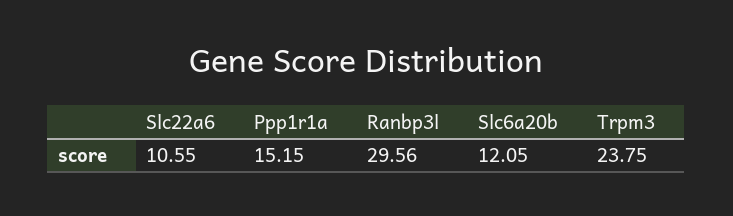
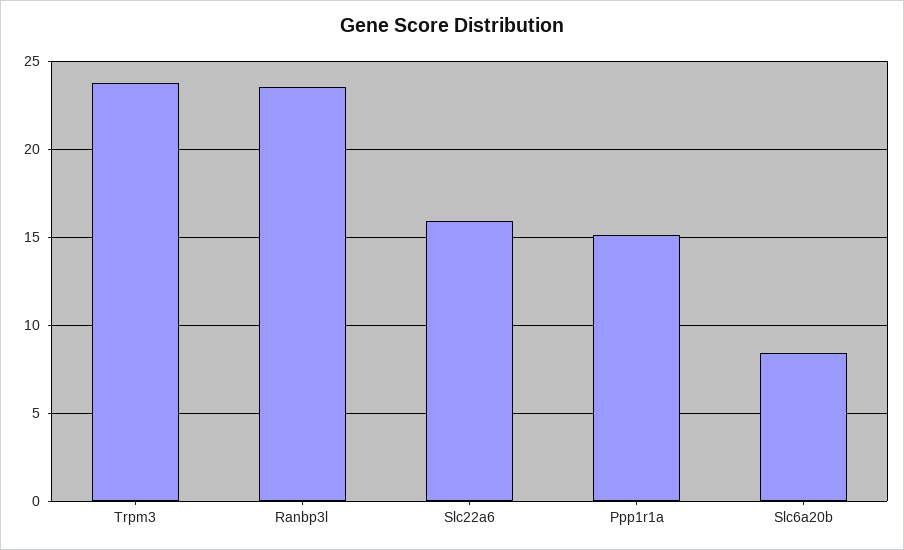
Slc22a6: 10.55 -> 16
Ranbp3l: 29.56 -> 23.5
Slc6a20b: 12.05 -> 8.5

